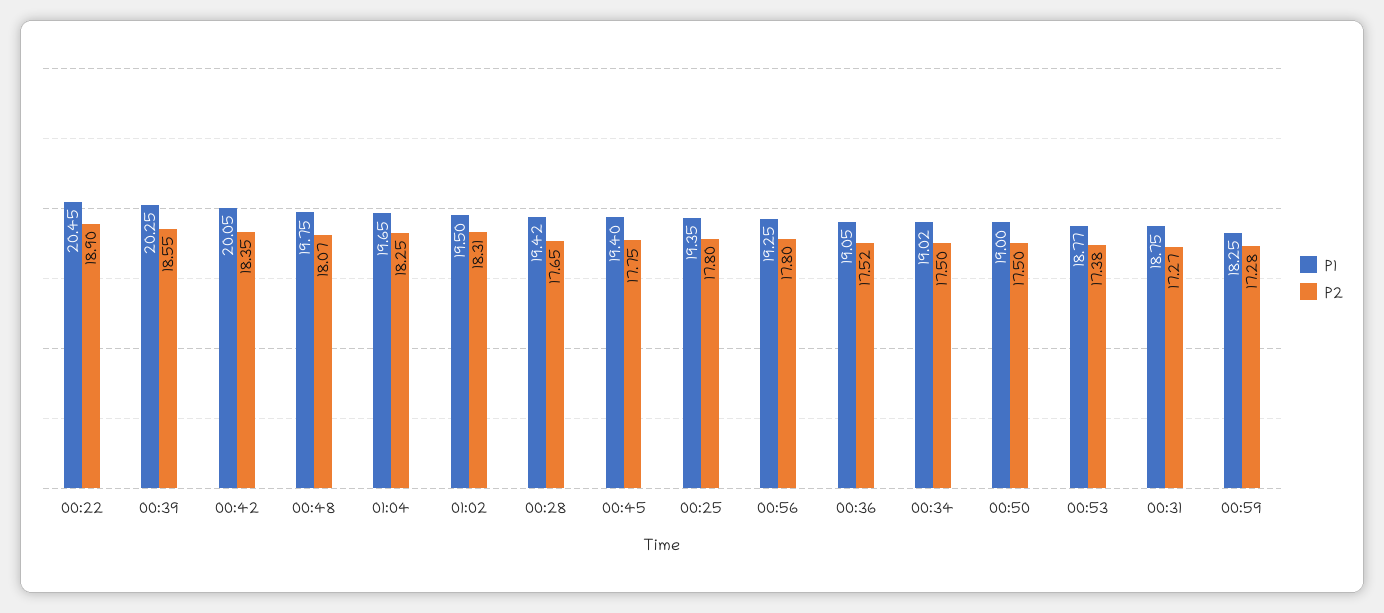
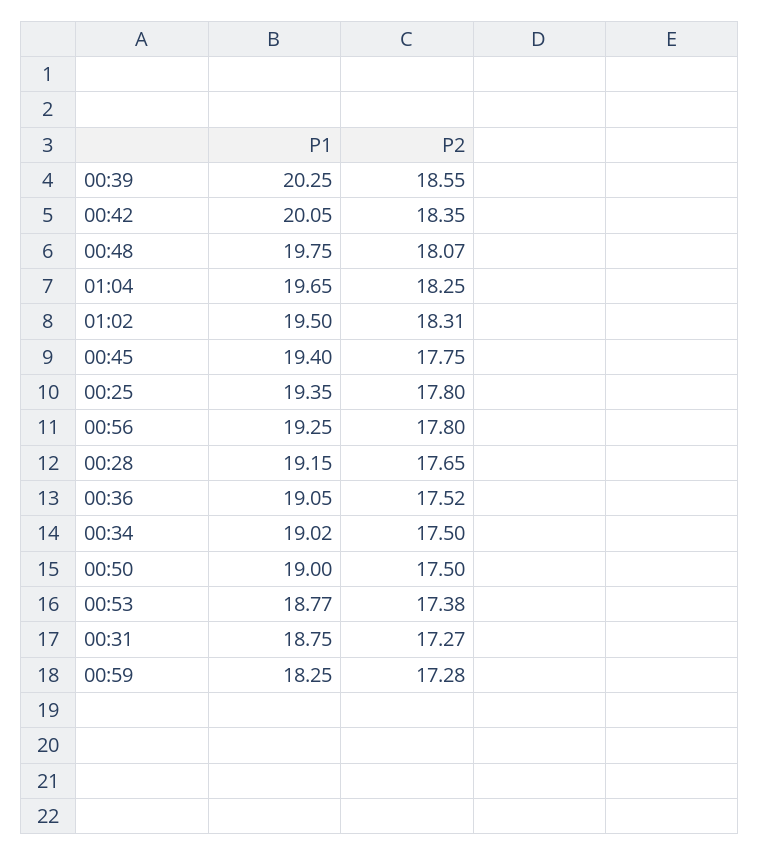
P1, 00:22: 20.45 -> none
P2, 00:22: 18.9 -> none
P1, 00:28: 19.42 -> 19.15

